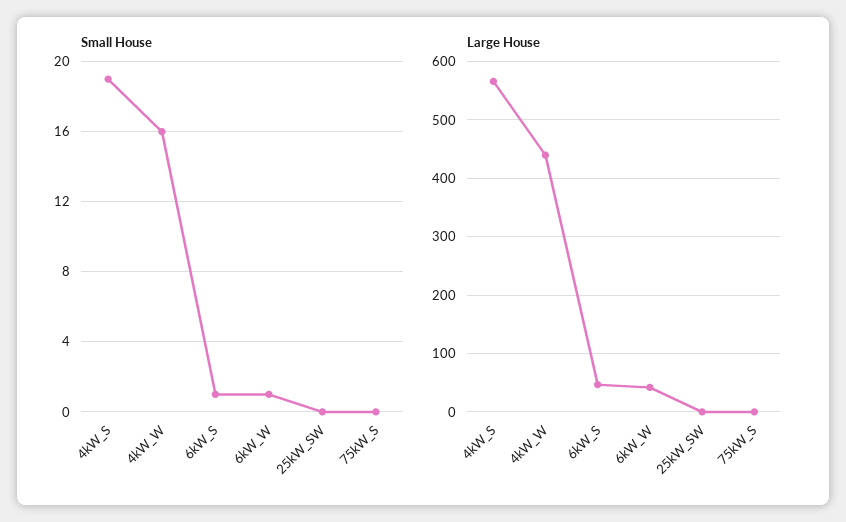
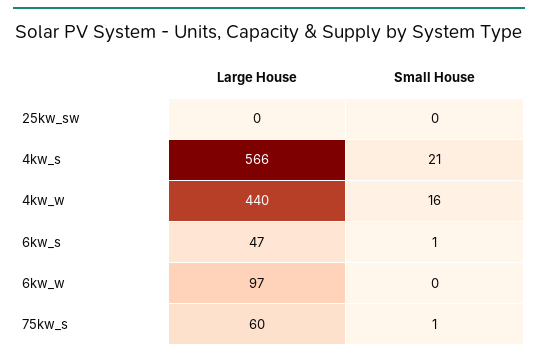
Small House, 4kW_S: 19 -> 21
Small House, 6kW_W: 1 -> 0
Small House, 75kW_S: 0 -> 1
Large House, 6kW_W: 40 -> 97
Large House, 75kW_S: 0 -> 60

